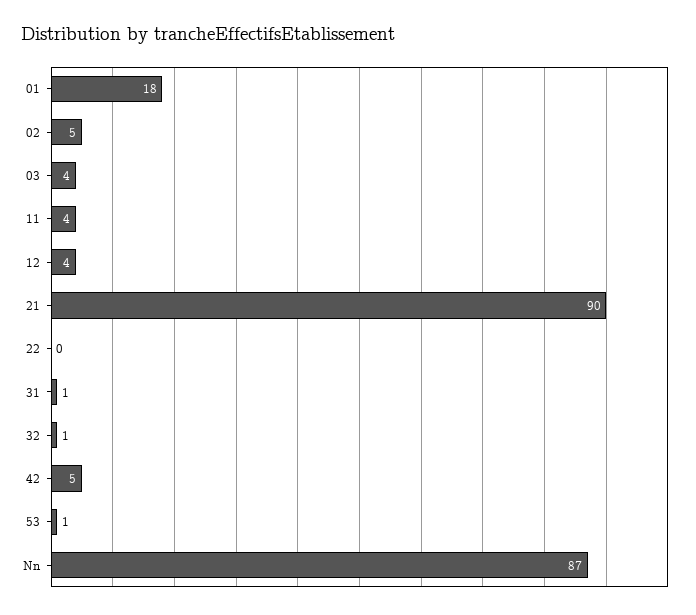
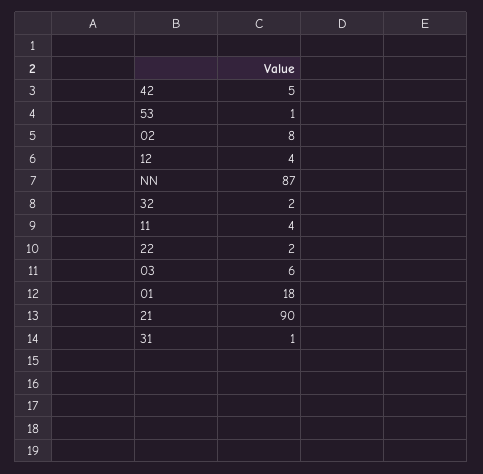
02: 5 -> 8
03: 4 -> 6
22: 0 -> 2
32: 1 -> 2

